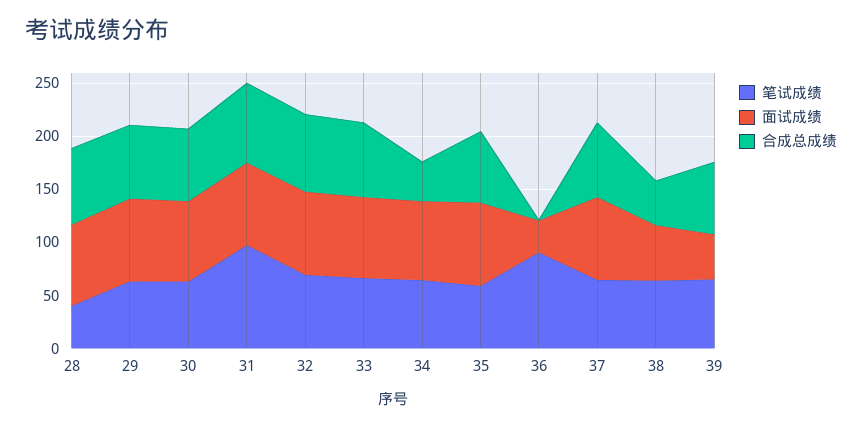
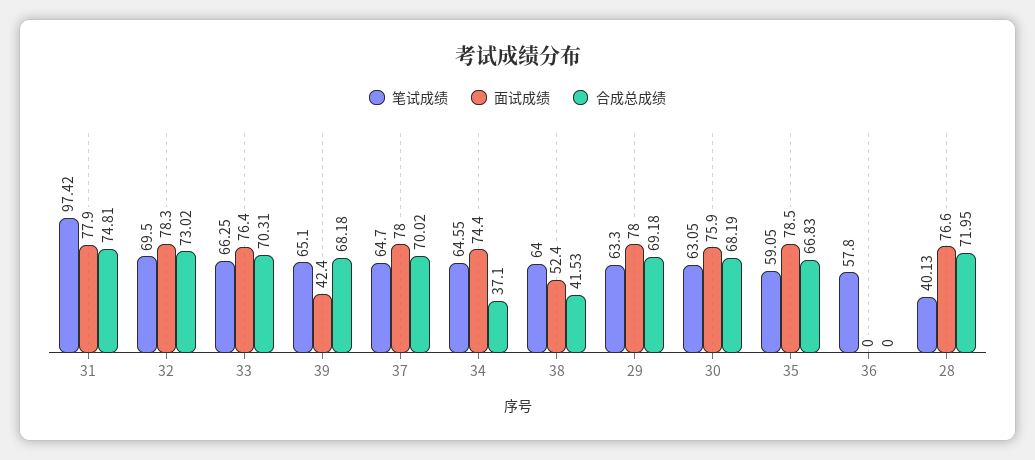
笔试成绩, 36: 90 -> 57.8
面试成绩, 36: 30 -> 0

